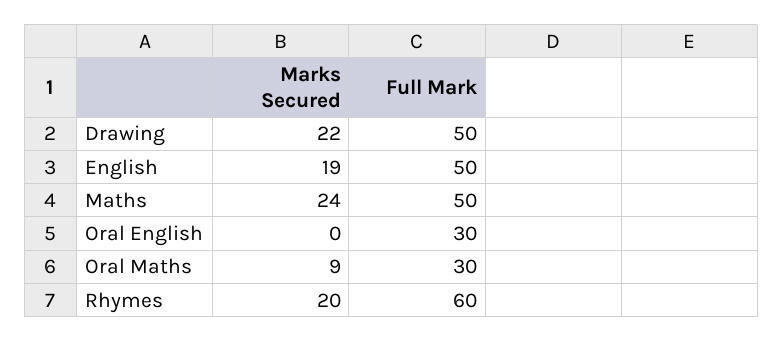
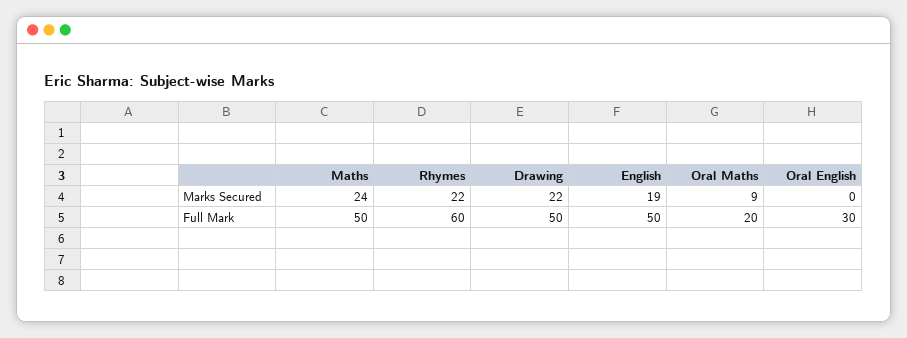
Full Mark, Oral Maths: 30 -> 20
Marks Secured, Rhymes: 20 -> 22

